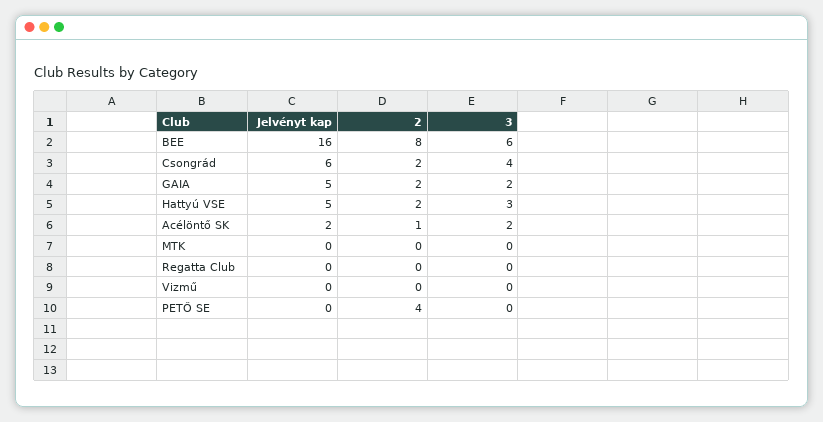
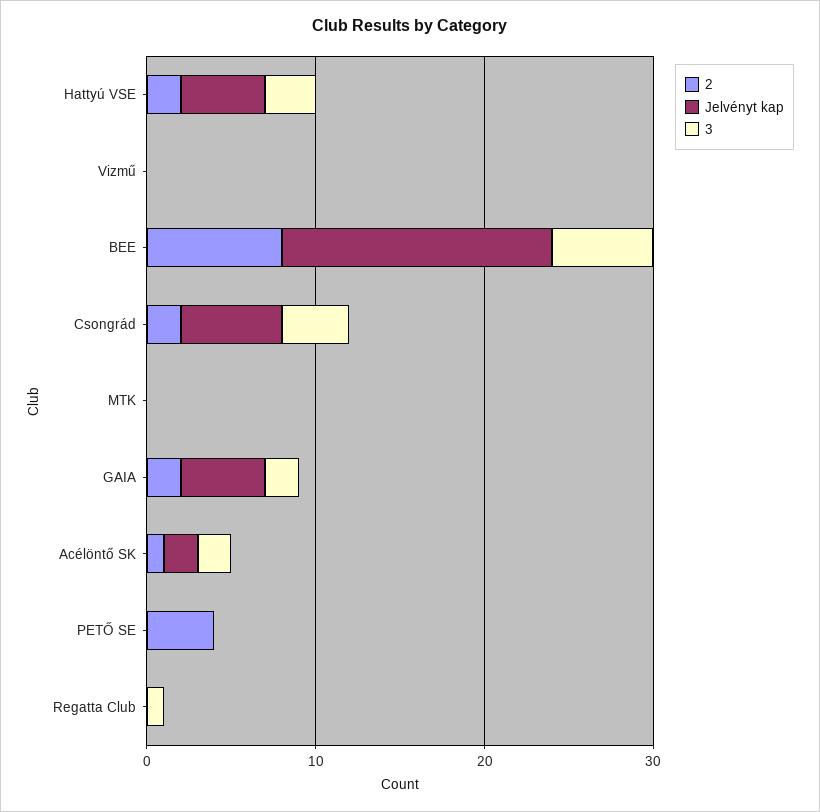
3, Regatta Club: 0 -> 1

